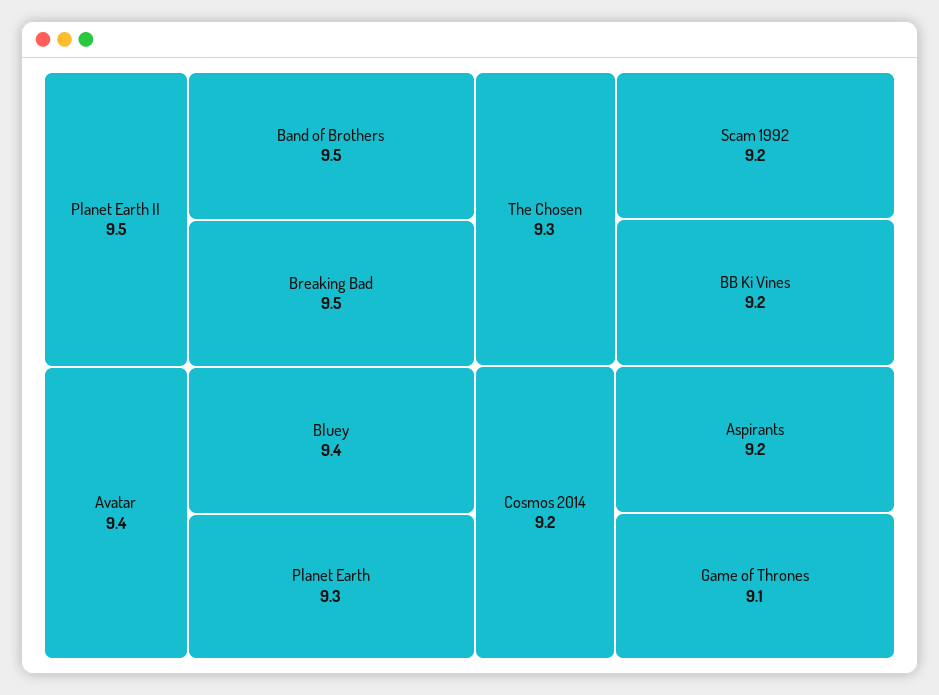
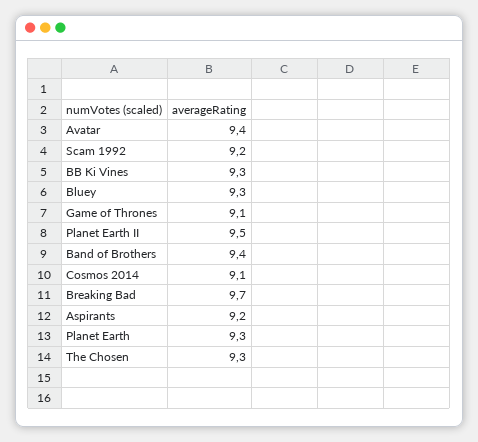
Band of Brothers: 9.5 -> 9.4
Breaking Bad: 9.5 -> 9.7
Bluey: 9.4 -> 9.3
BB Ki Vines: 9.2 -> 9.3
Cosmos 2014: 9.2 -> 9.1

